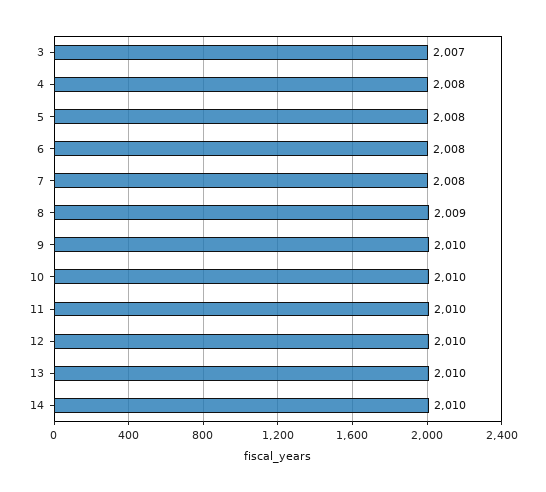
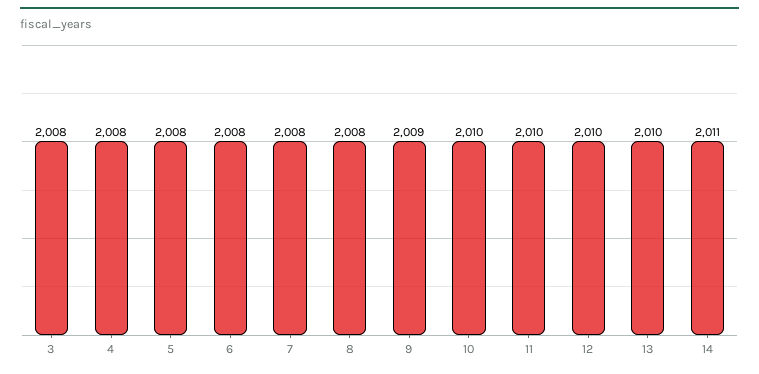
3: 2007 -> 2008
8: 2009 -> 2008
9: 2010 -> 2009
14: 2010 -> 2011

